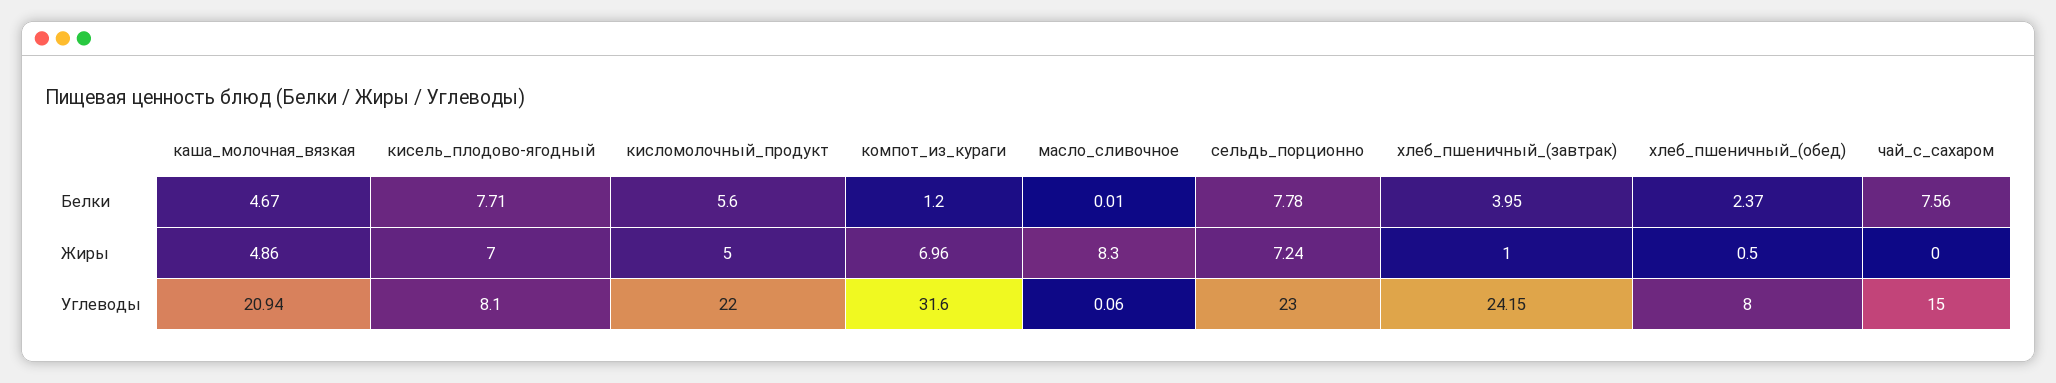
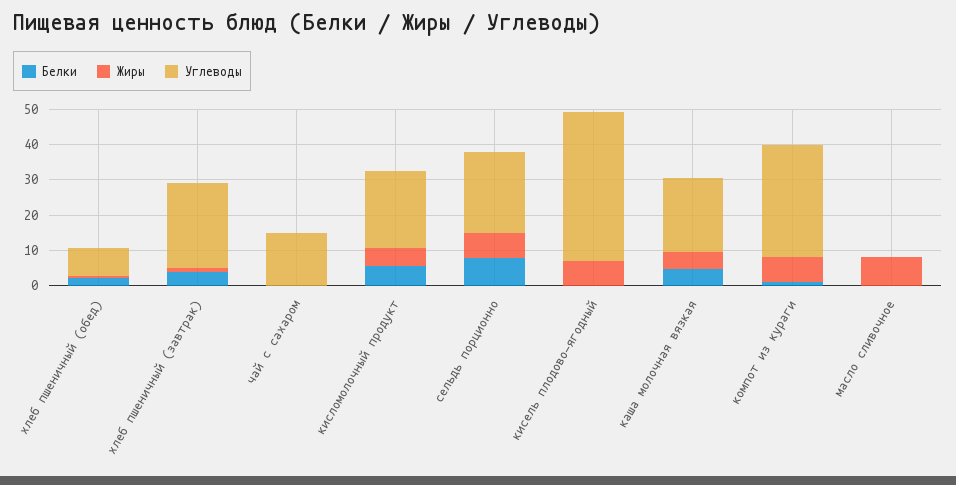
Белки, кисель_плодово-ягодный: 7.71 -> 0
Белки, чай_с_сахаром: 7.56 -> 0
Углеводы, кисель_плодово-ягодный: 8.1 -> 42.5

